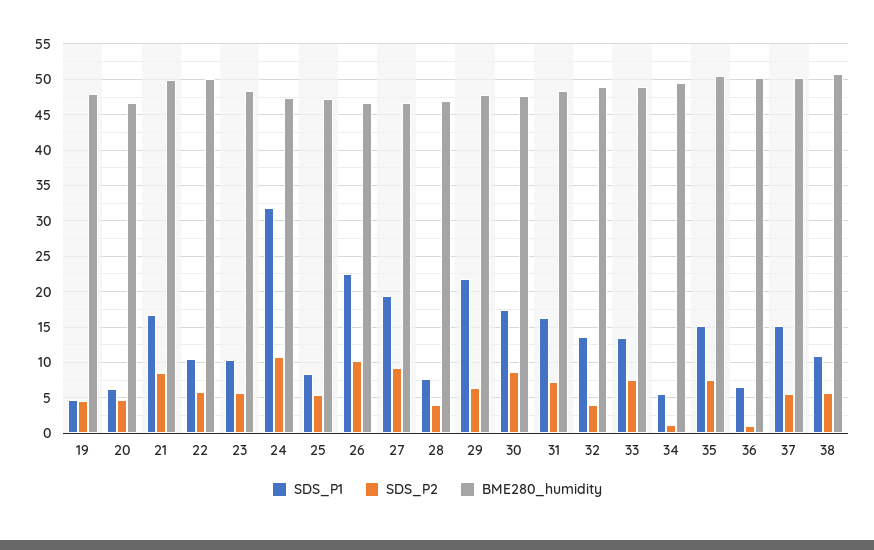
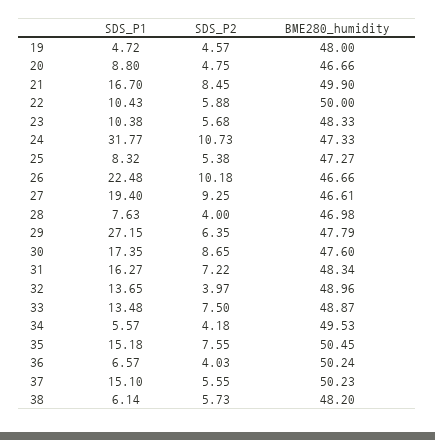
SDS_P1, 20: 6 -> 8.8
SDS_P1, 29: 22 -> 27.15
SDS_P2, 34: 1 -> 4.18
SDS_P2, 36: 1 -> 4.03
SDS_P1, 38: 11 -> 6.14
BME280_humidity, 38: 51 -> 48.2

